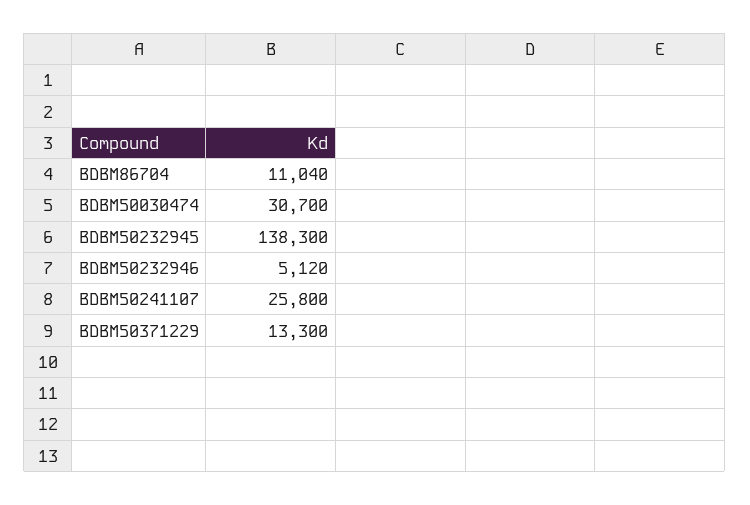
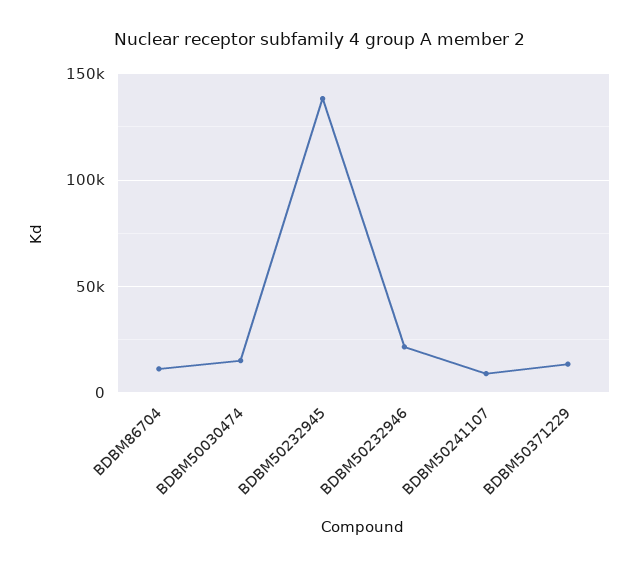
BDBM50030474: 30700 -> 15000
BDBM50232946: 5120 -> 20000
BDBM50241107: 25800 -> 10000

